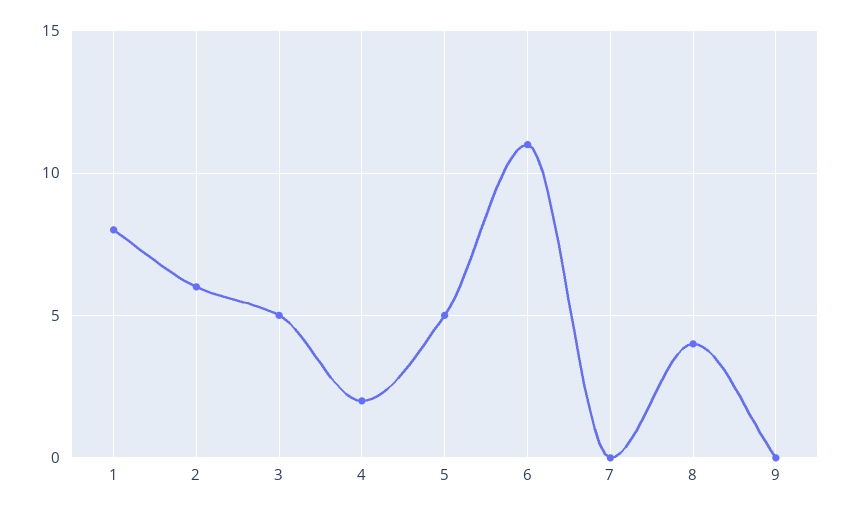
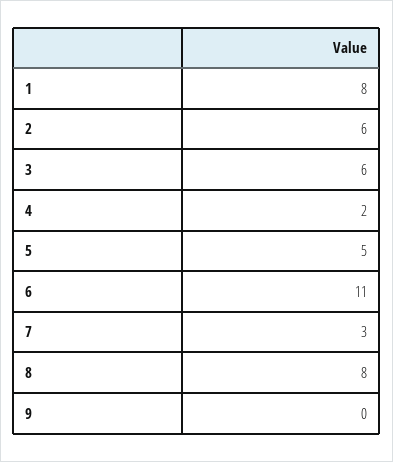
3: 5 -> 6
7: 0 -> 3
8: 4 -> 8

